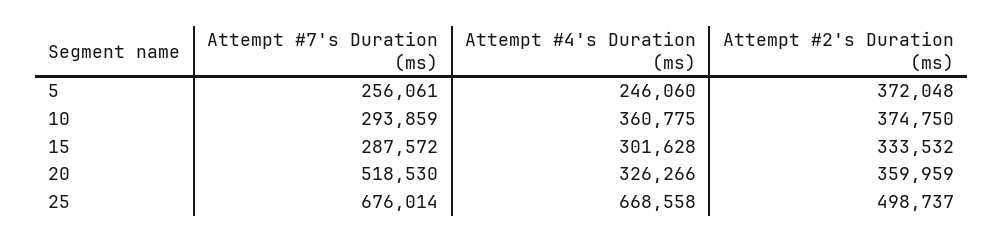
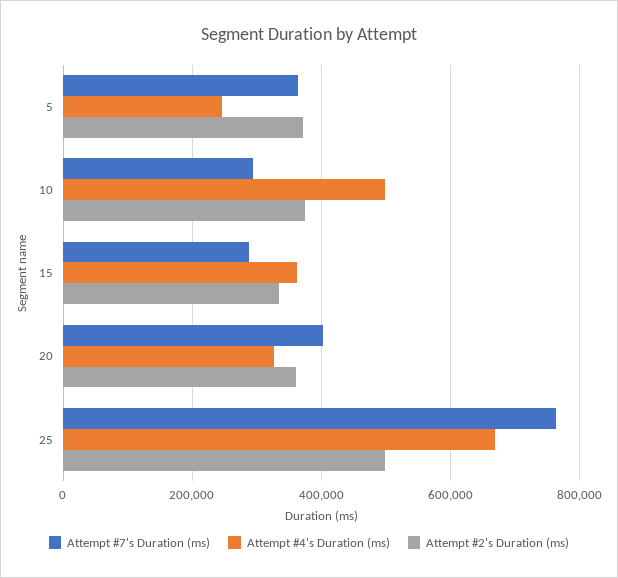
Attempt #7's Duration (ms), 5: 256061 -> 360000
Attempt #4's Duration (ms), 10: 360775 -> 500000
Attempt #4's Duration (ms), 15: 301628 -> 360000
Attempt #7's Duration (ms), 20: 518530 -> 400000
Attempt #7's Duration (ms), 25: 676014 -> 760000

